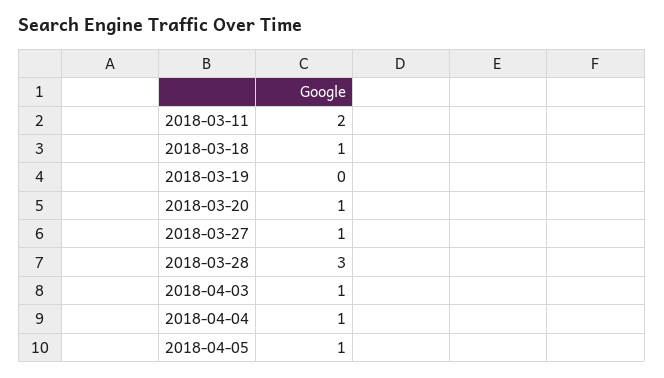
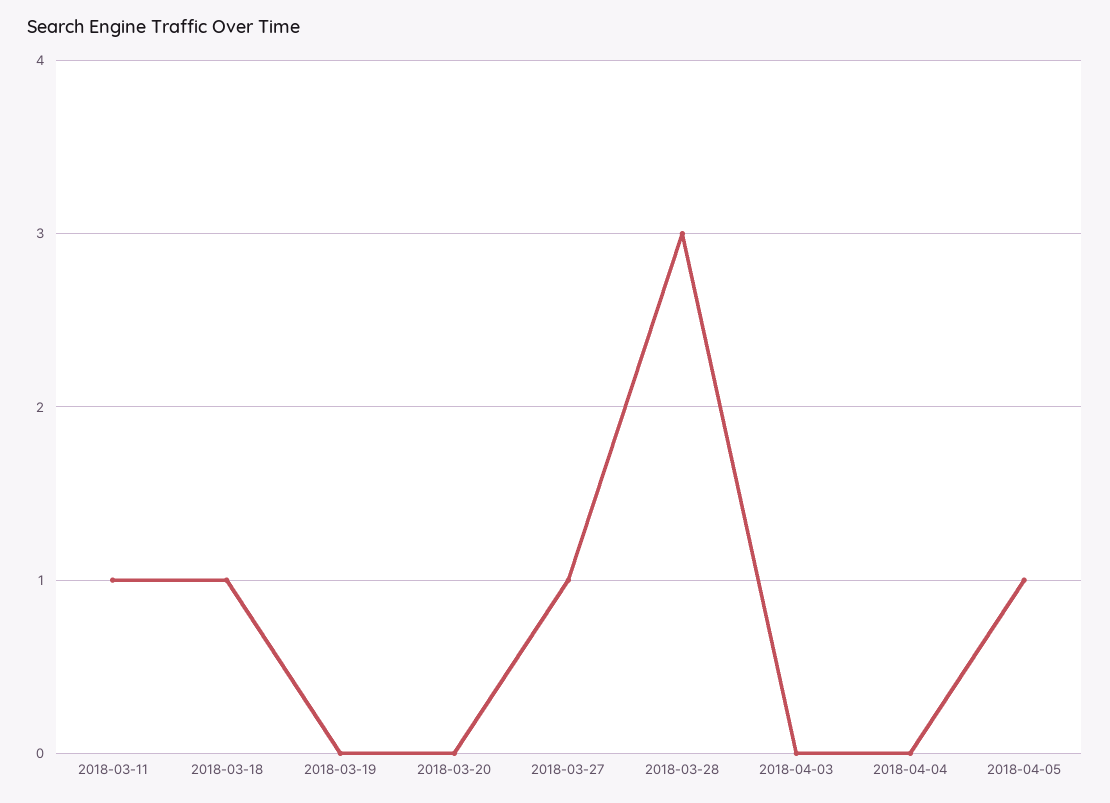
2018-03-11: 2 -> 1
2018-03-20: 1 -> 0
2018-04-03: 1 -> 0
2018-04-04: 1 -> 0

